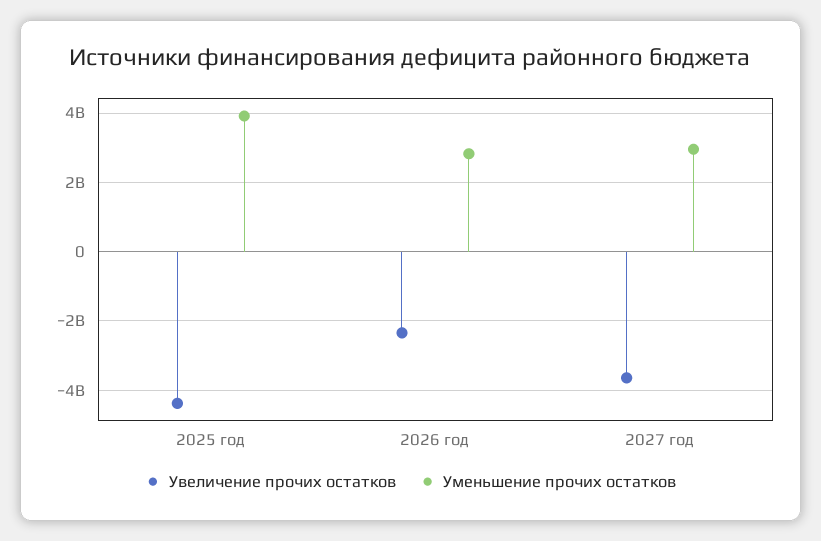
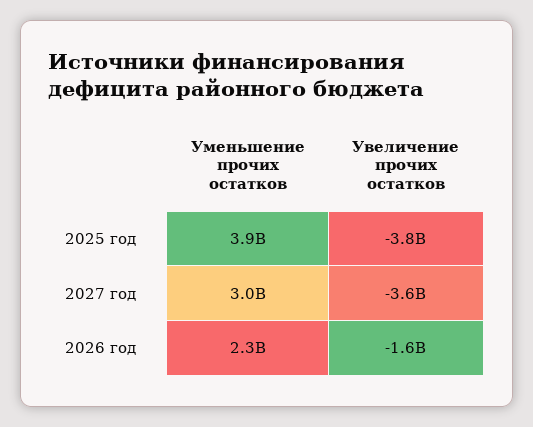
Увеличение прочих остатков, 2025 год: -4400000000 -> -3800000000
Увеличение прочих остатков, 2026 год: -2400000000 -> -1600000000
Уменьшение прочих остатков, 2026 год: 2800000000 -> 2300000000

